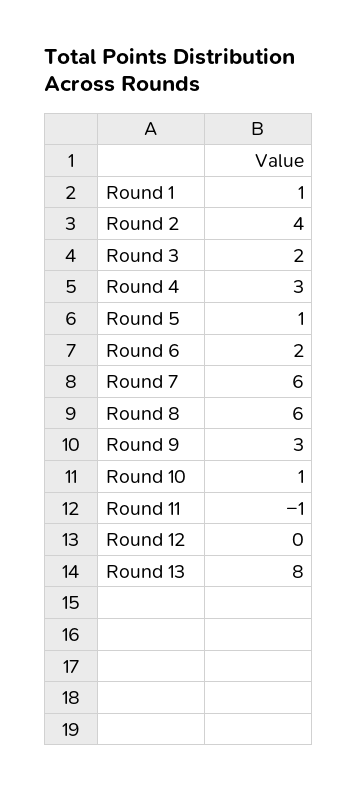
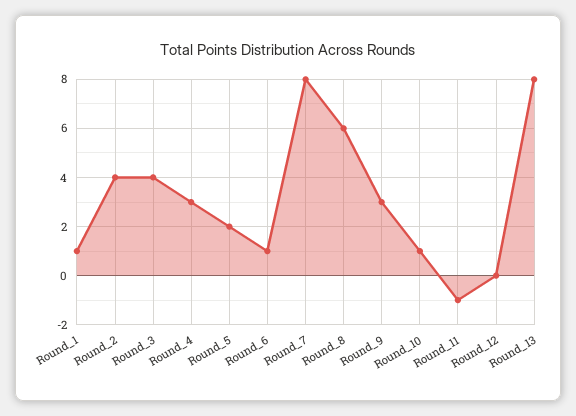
Round 3: 2 -> 4
Round 5: 1 -> 2
Round 6: 2 -> 1
Round 7: 6 -> 8

